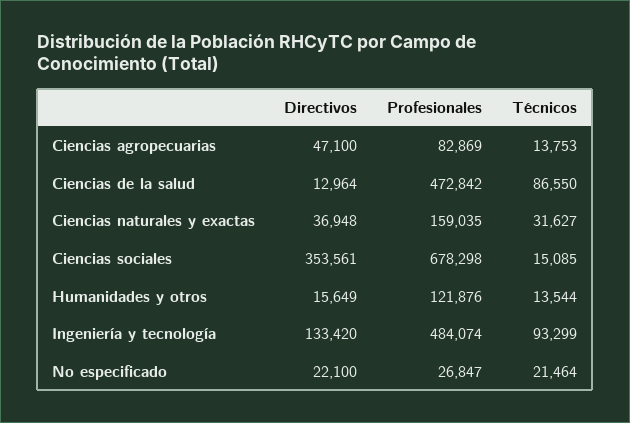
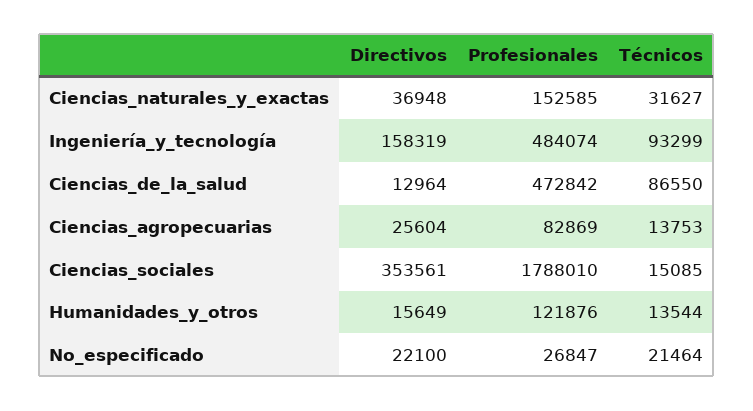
Directivos, Ciencias agropecuarias: 47100 -> 25604
Profesionales, Ciencias naturales y exactas: 159035 -> 152585
Profesionales, Ciencias sociales: 678298 -> 1788010
Directivos, Ingeniería y tecnología: 133420 -> 158319

